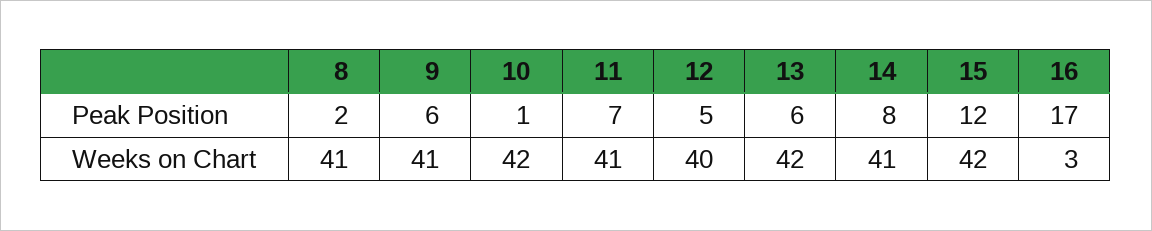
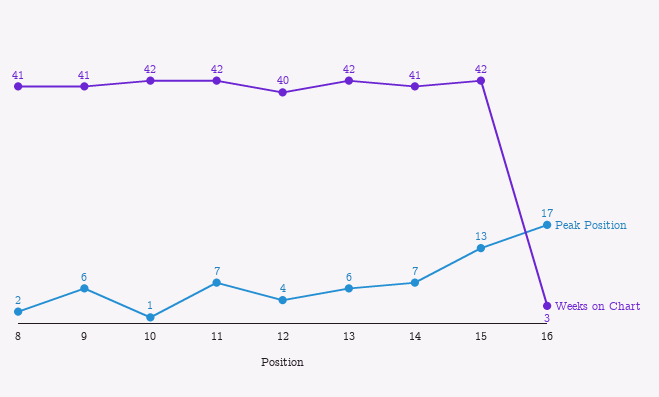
Peak Position, 12: 5 -> 4
Peak Position, 14: 8 -> 7
Peak Position, 15: 12 -> 13
Weeks on Chart, 11: 41 -> 42

